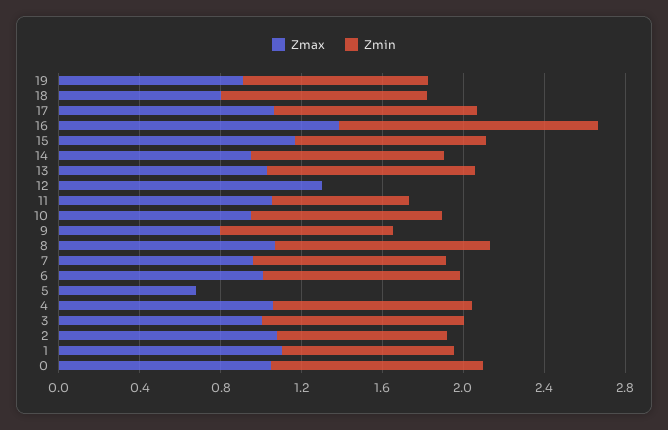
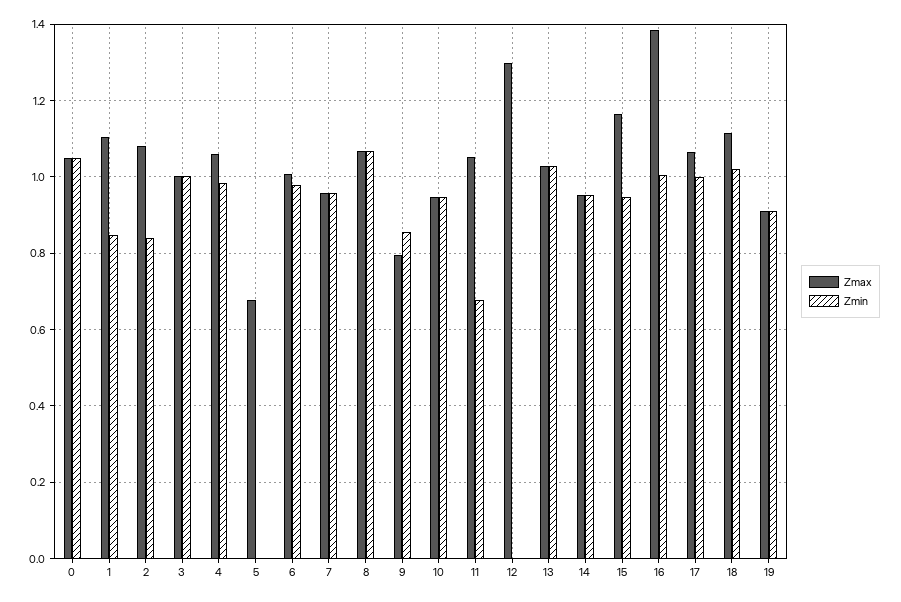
Zmax, 18: 0.8 -> 1.12
Zmin, 16: 1.3 -> 1

